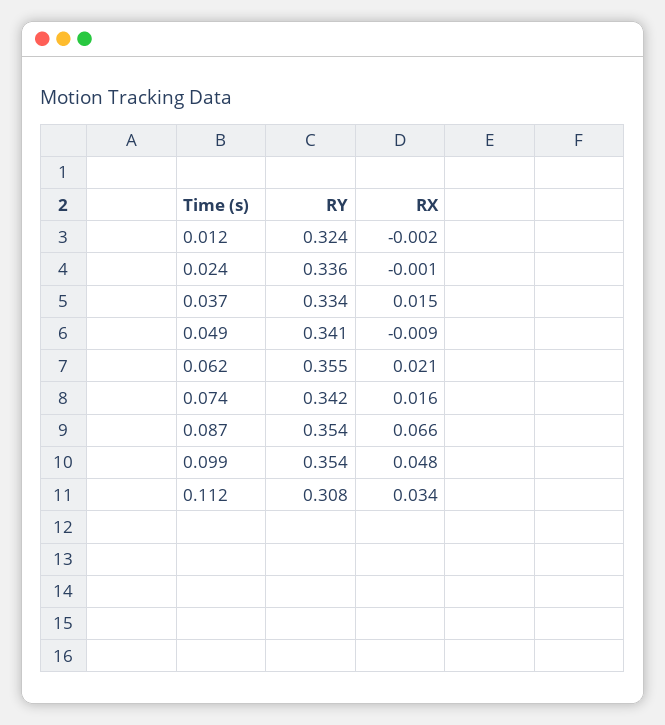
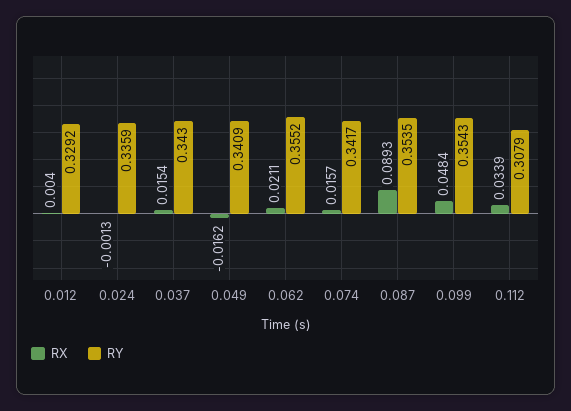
RY, 0.012: 0.324 -> 0.3292
RX, 0.012: -0.002 -> 0.004
RY, 0.037: 0.334 -> 0.343
RX, 0.049: -0.009 -> -0.0162
RX, 0.087: 0.066 -> 0.0893

